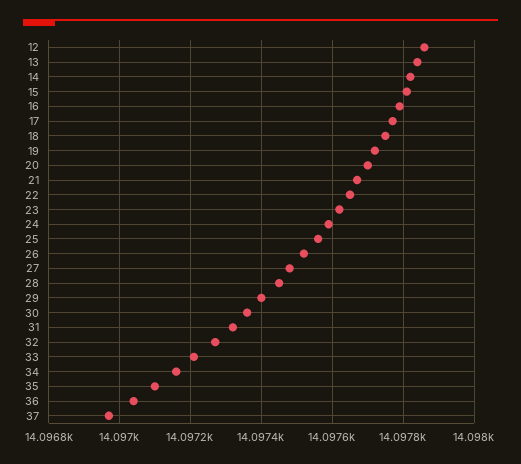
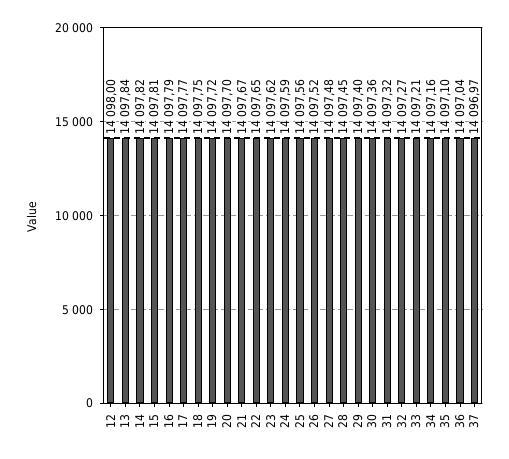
12: 14097.85 -> 14098

